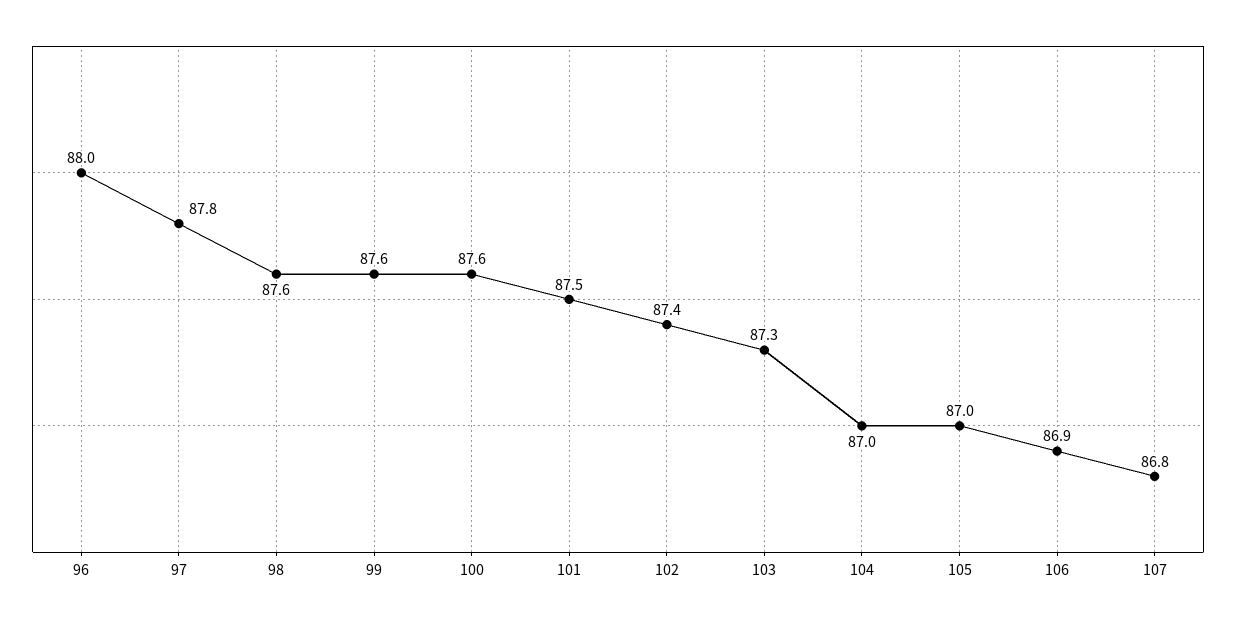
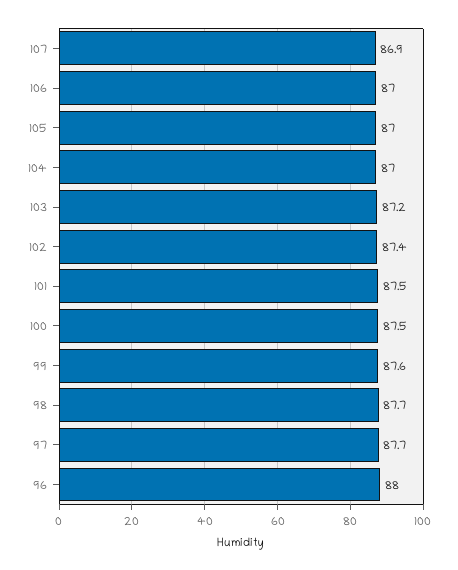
97: 87.8 -> 87.7
98: 87.6 -> 87.7
100: 87.6 -> 87.5
103: 87.3 -> 87.2
106: 86.9 -> 87
107: 86.8 -> 86.9

